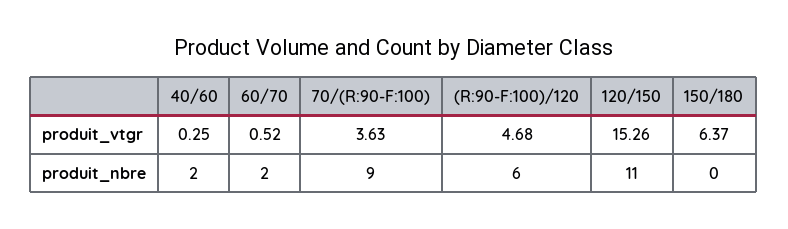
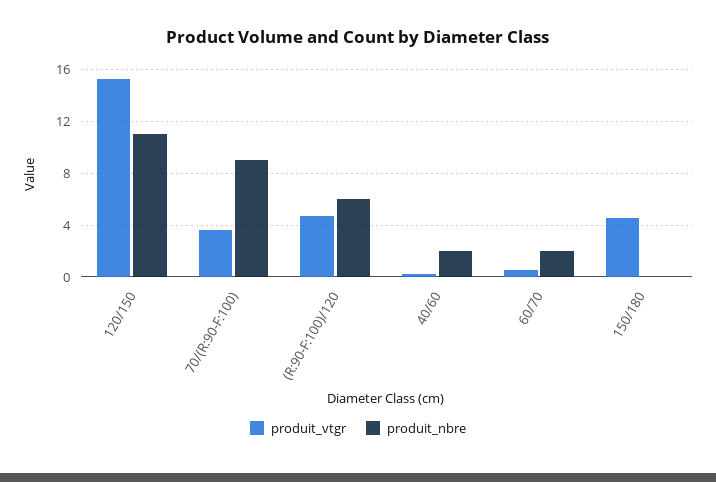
produit_vtgr, 150/180: 6.37 -> 4.5

